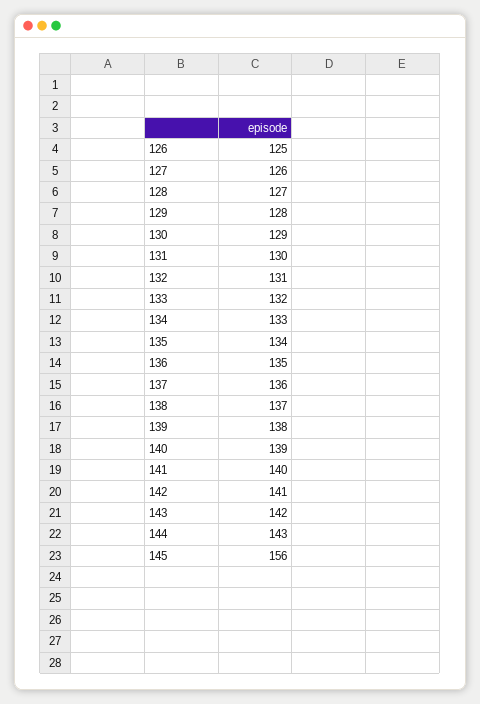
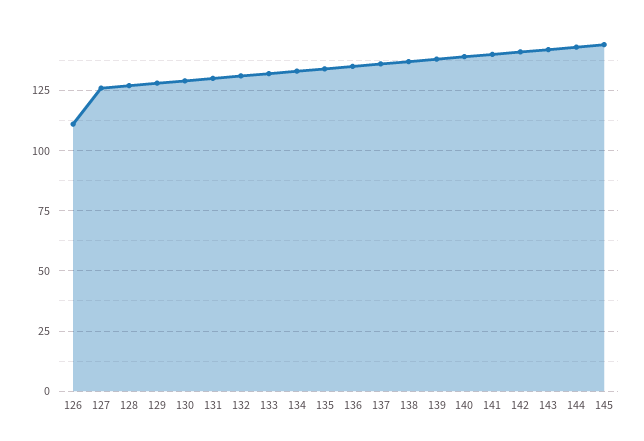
126: 125 -> 110
145: 156 -> 145

